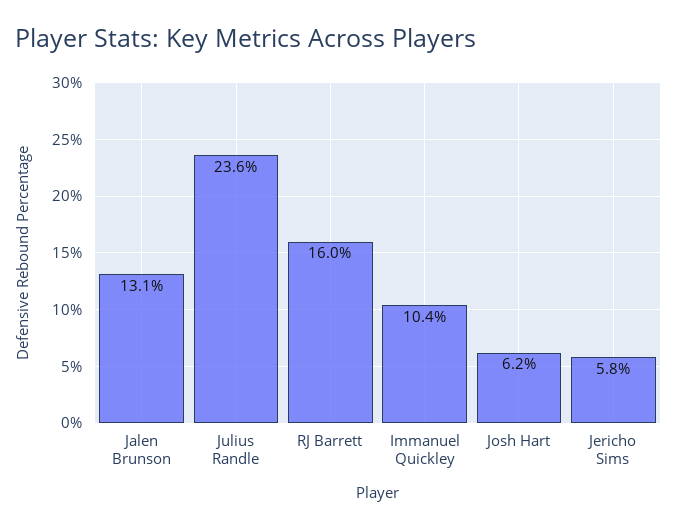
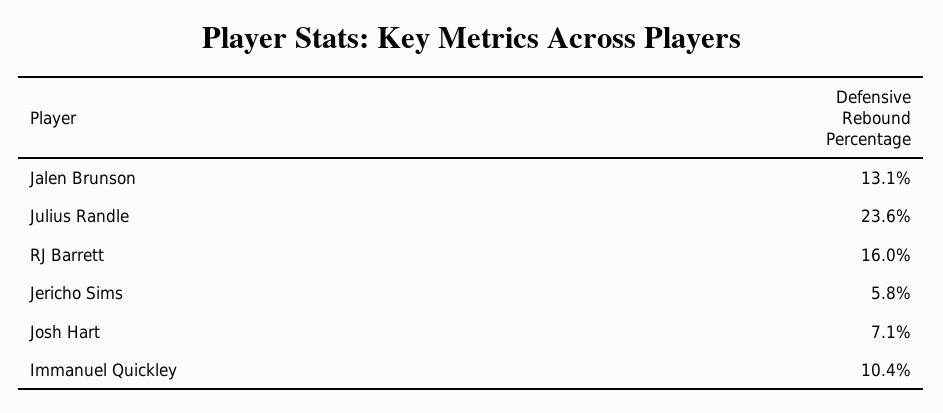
Josh Hart: 6.2 -> 7.1

